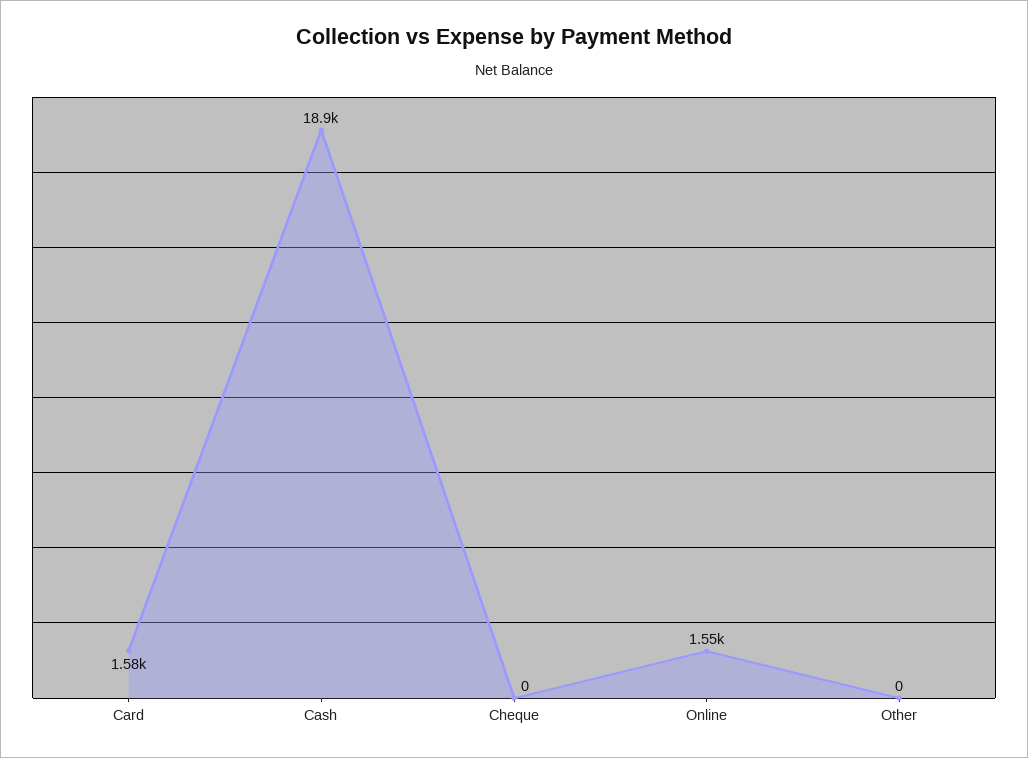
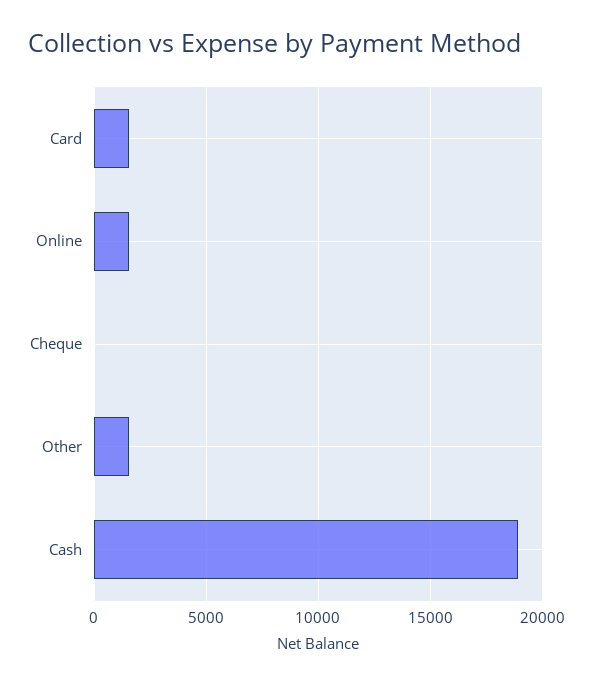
Other: 0 -> 1500

